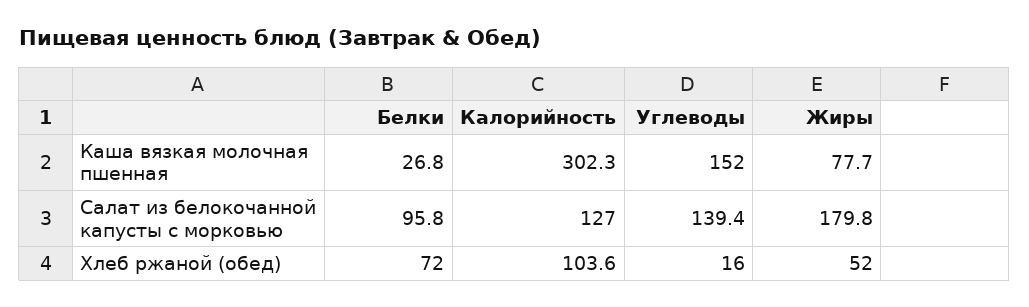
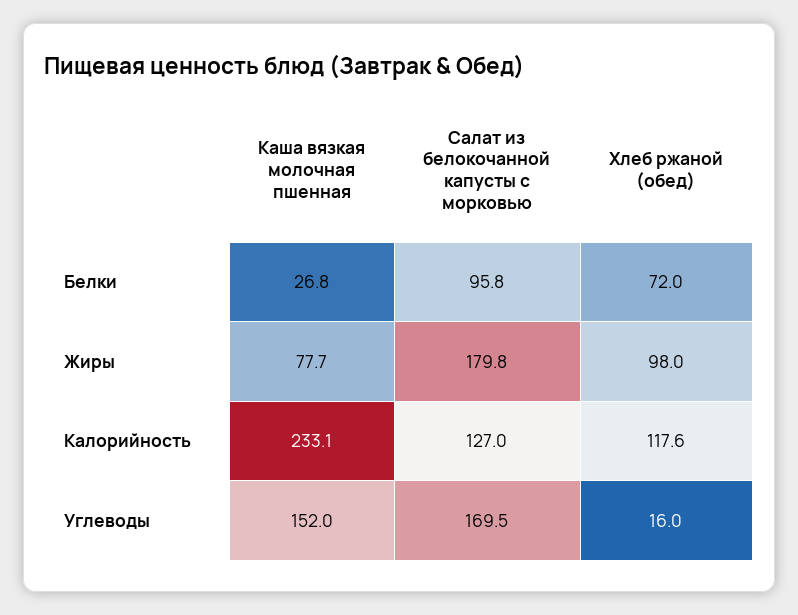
Калорийность, Каша вязкая молочная пшенная: 302.3 -> 233.1
Углеводы, Салат из белокочанной капусты с морковью: 139.4 -> 169.5
Калорийность, Хлеб ржаной (обед): 103.6 -> 117.6
Жиры, Хлеб ржаной (обед): 52 -> 98

